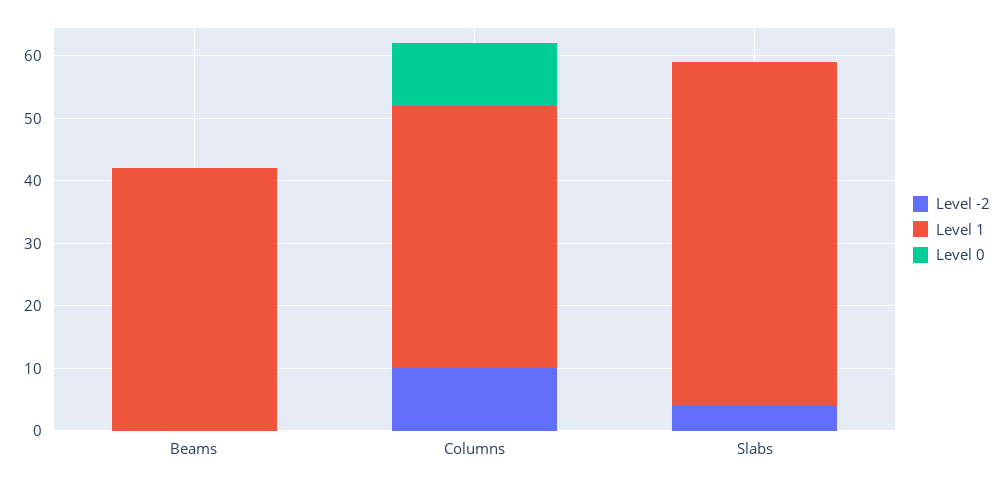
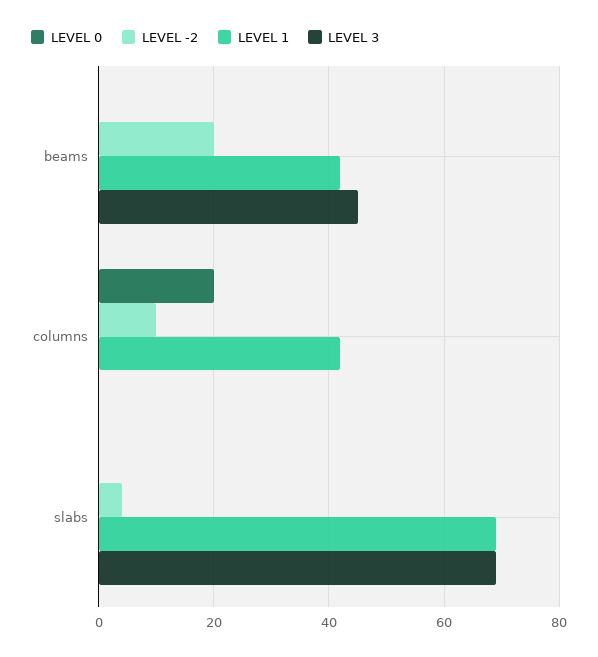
Level -2, Beams: 0 -> 20
Level 0, Columns: 10 -> 20
Level 1, Slabs: 55 -> 70
LEVEL 3, Beams: none -> 45
LEVEL 3, Columns: none -> 0
LEVEL 3, Slabs: none -> 70

